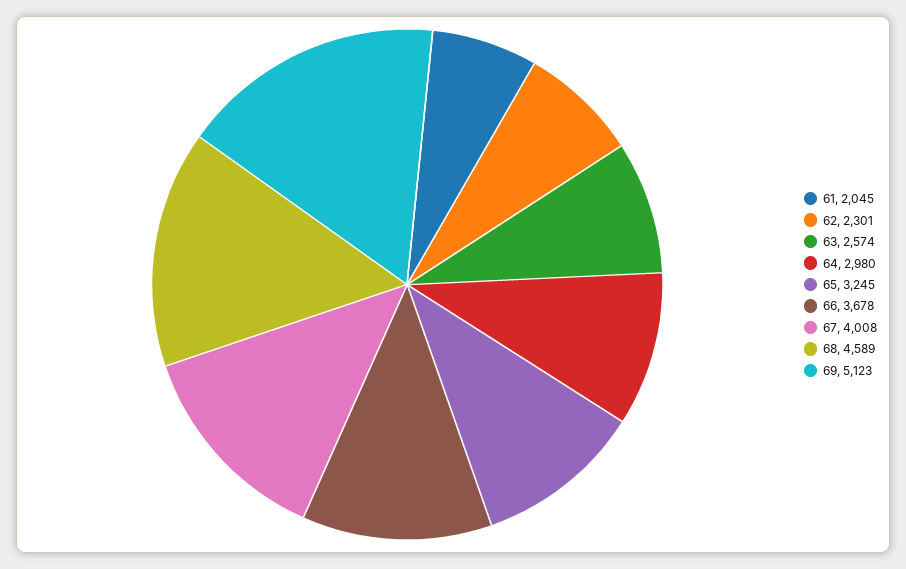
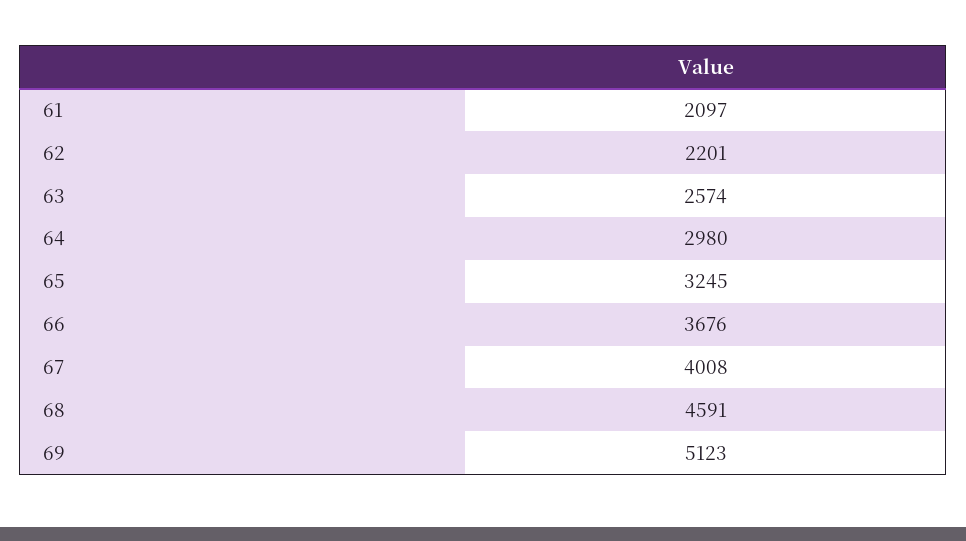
61: 2045 -> 2097
62: 2301 -> 2201
66: 3678 -> 3676
68: 4589 -> 4591

